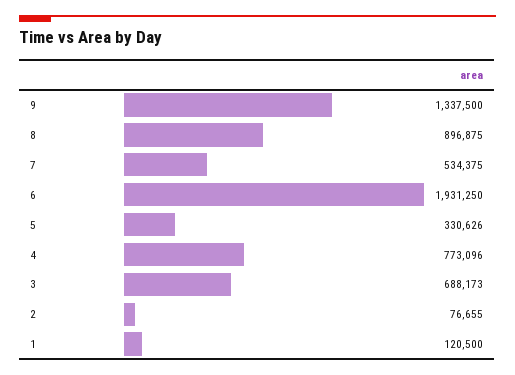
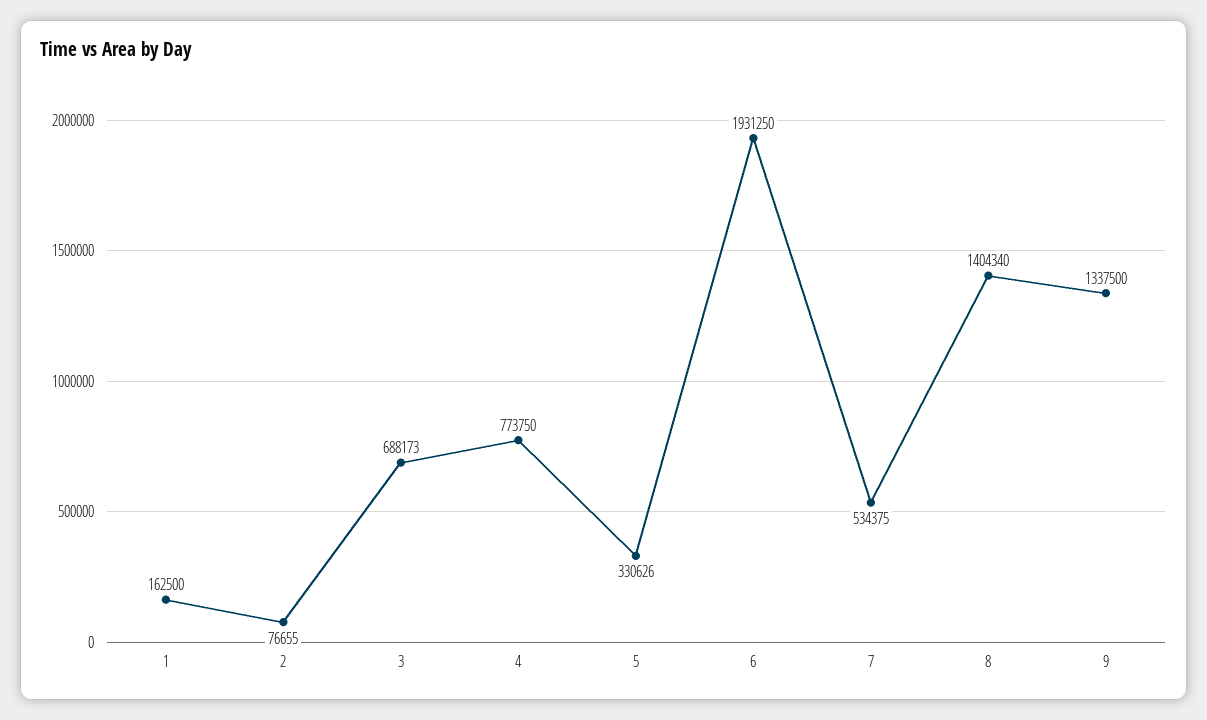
8: 896875 -> 1404340
4: 773096 -> 773750
1: 120500 -> 162500

